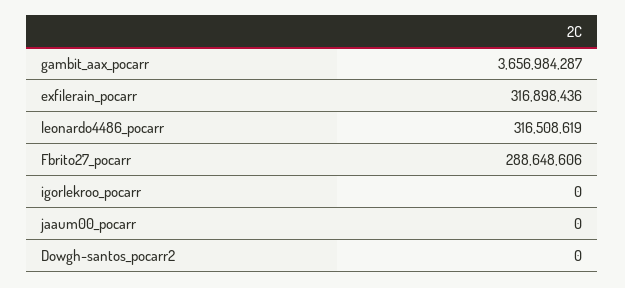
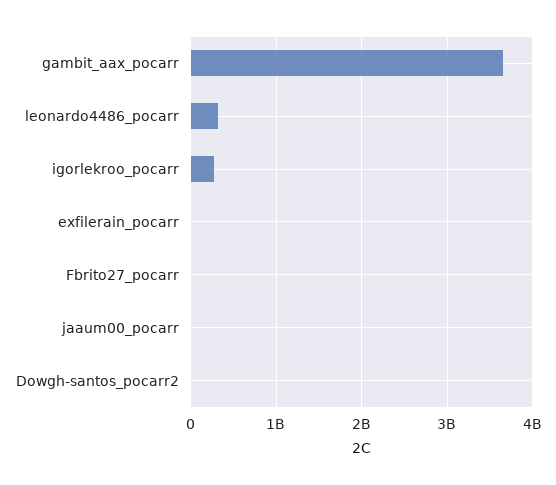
exfilerain_pocarr: 316898436 -> 0
Fbrito27_pocarr: 288648606 -> 0
igorlekroo_pocarr: 0 -> 300000000

